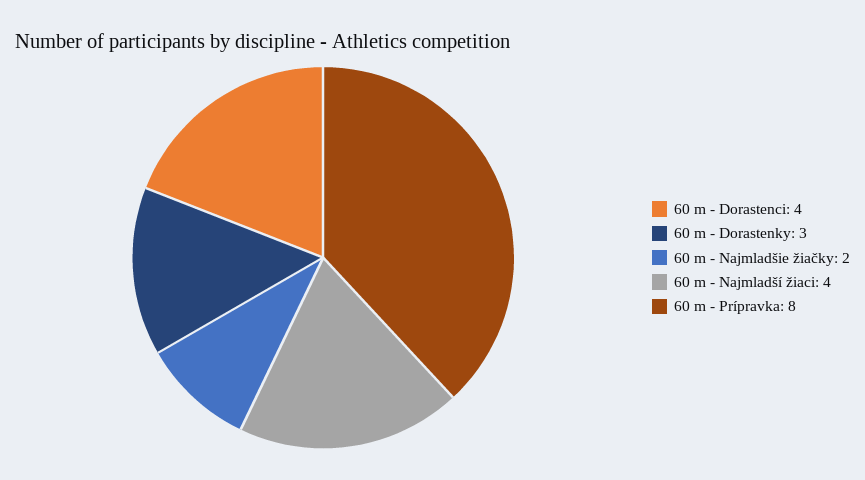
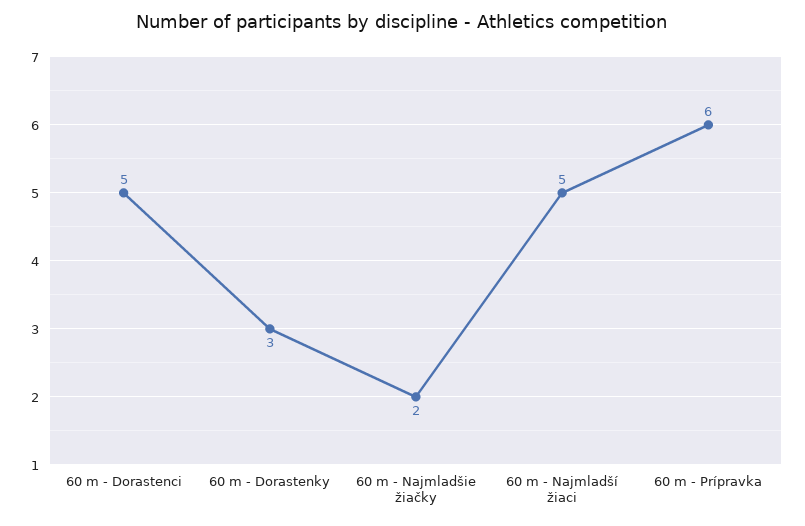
60 m - Dorastenci: 4 -> 5
60 m - Najmladší žiaci: 4 -> 5
60 m - Prípravka: 8 -> 6

